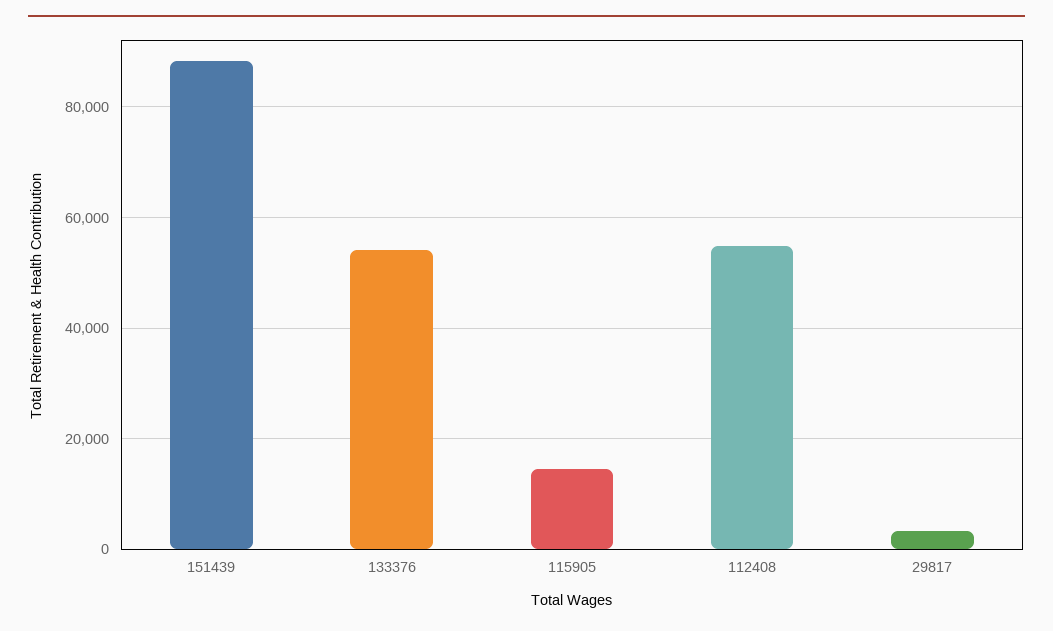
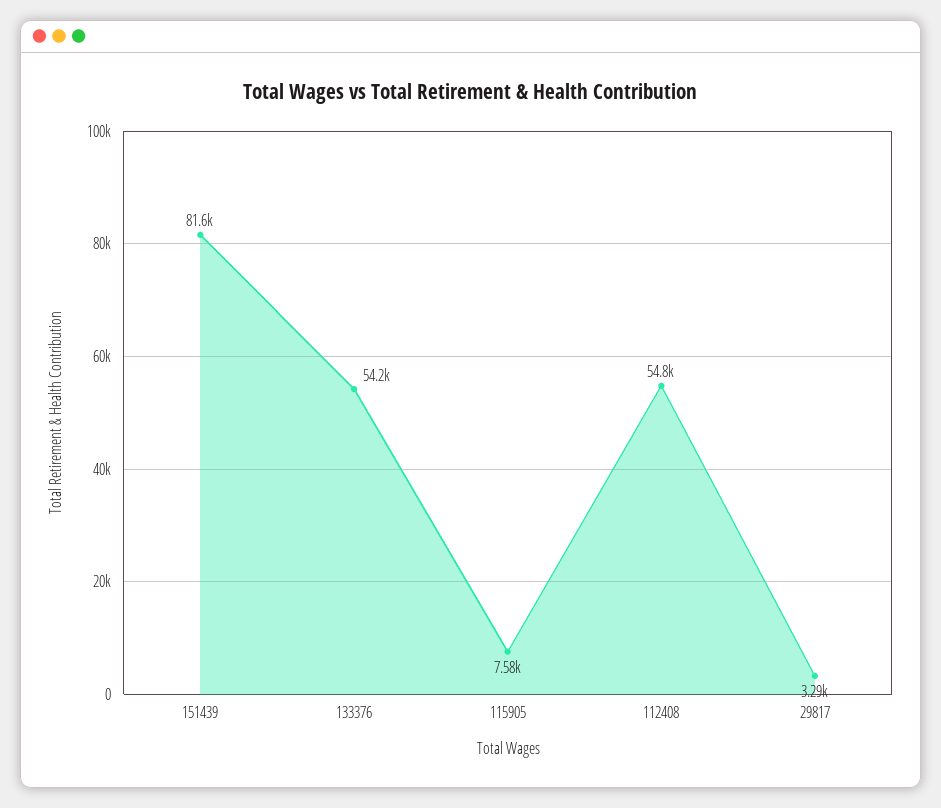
151439: 88000 -> 81600
115905: 14000 -> 7580

